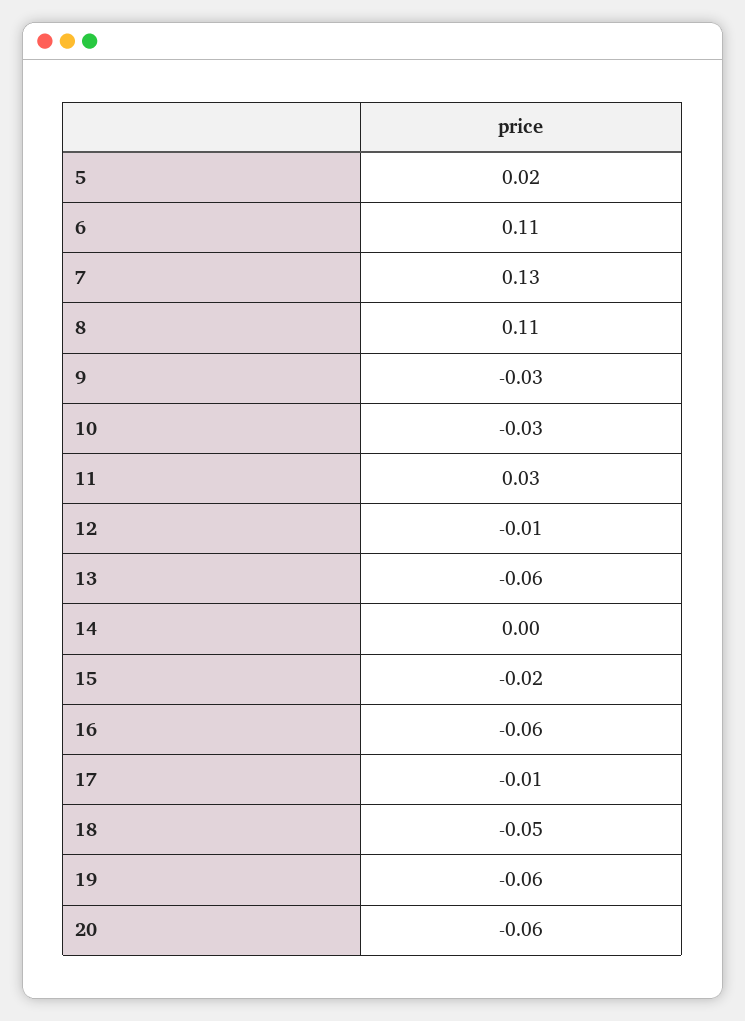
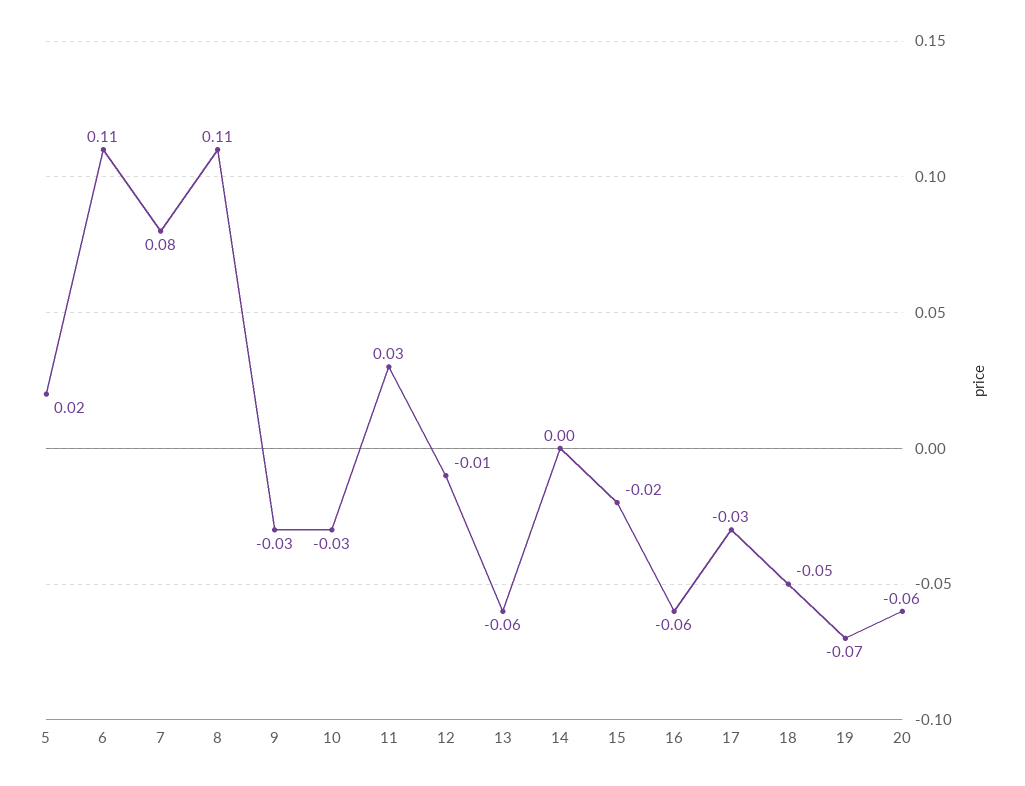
7: 0.13 -> 0.08
17: -0.01 -> -0.03
19: -0.06 -> -0.07

